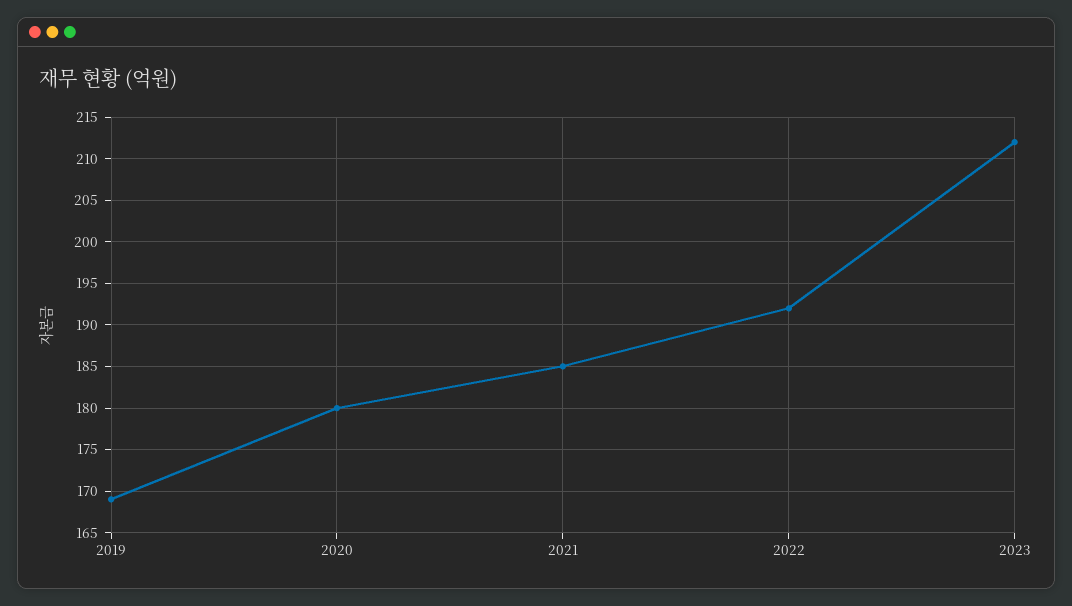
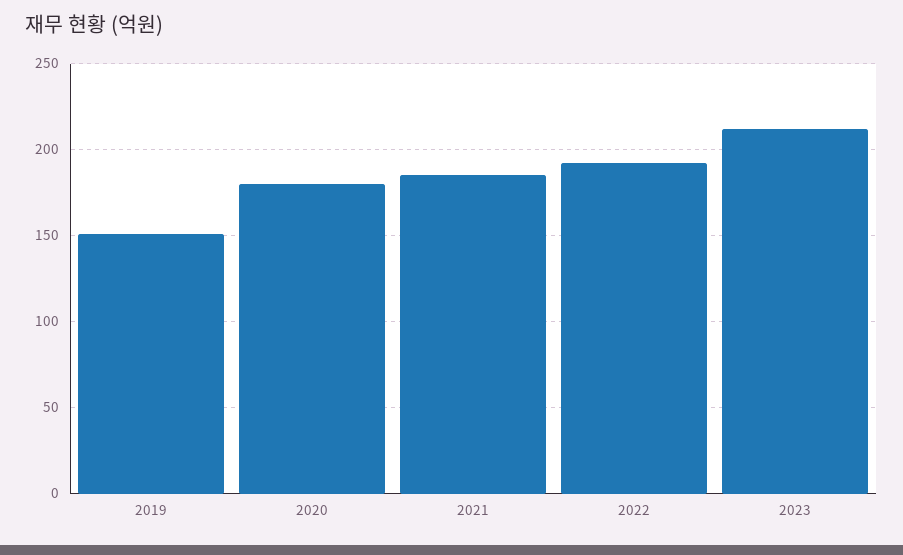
2019: 169 -> 150

